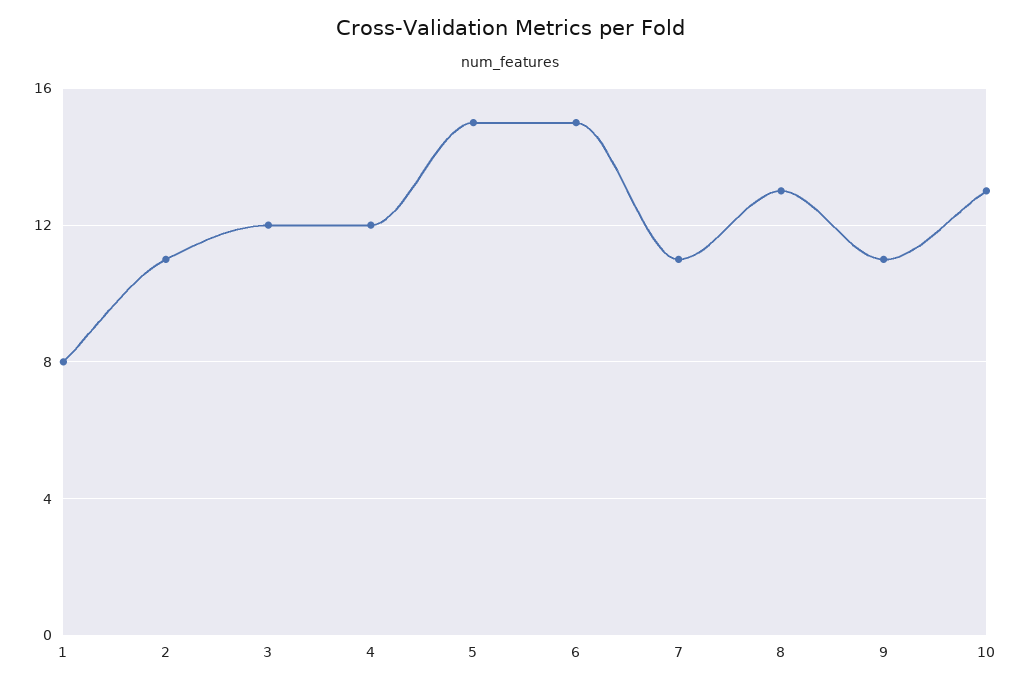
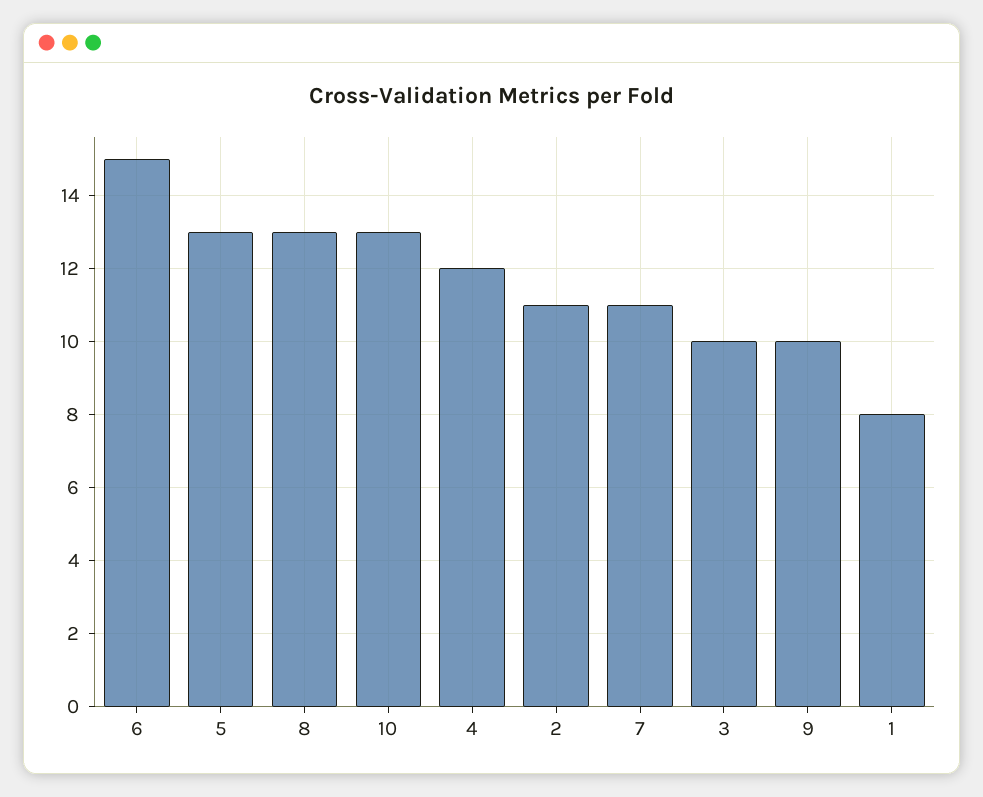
3: 12 -> 10
5: 15 -> 13
9: 11 -> 10

